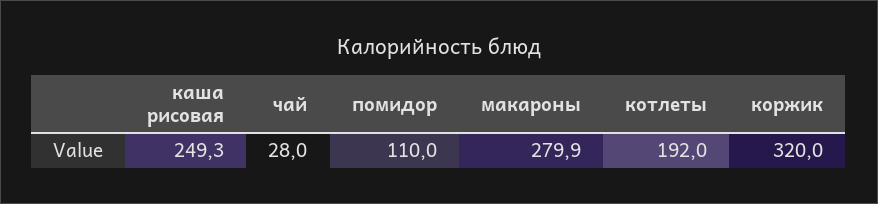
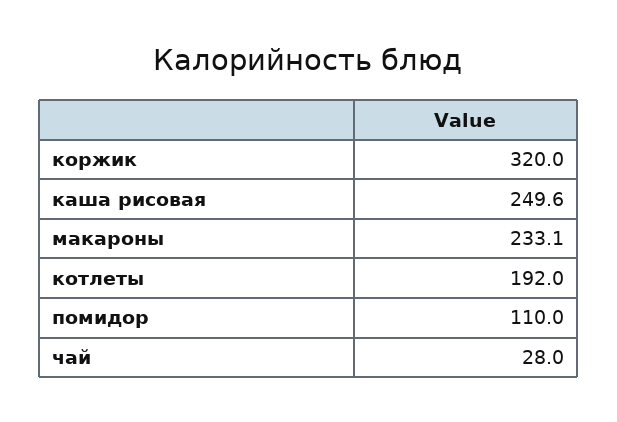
каша рисовая: 249.3 -> 249.6
макароны: 279.9 -> 233.1

